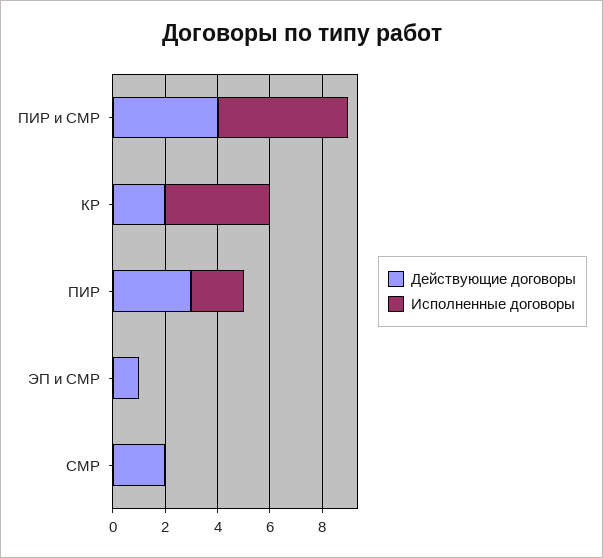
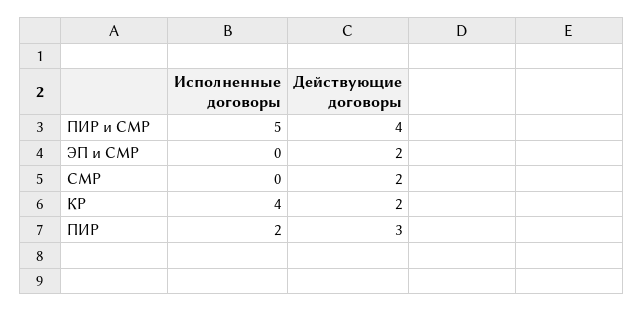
Действующие договоры, ЭП и СМР: 1 -> 2

